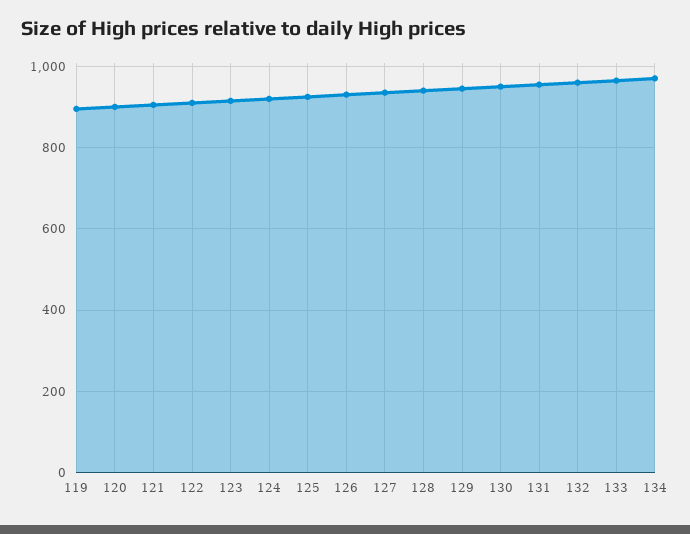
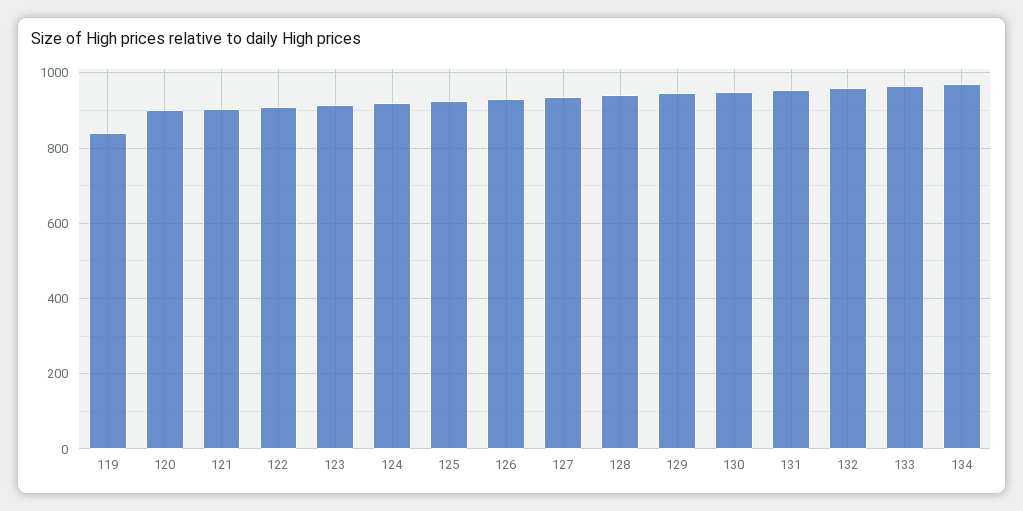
119: 900 -> 840

